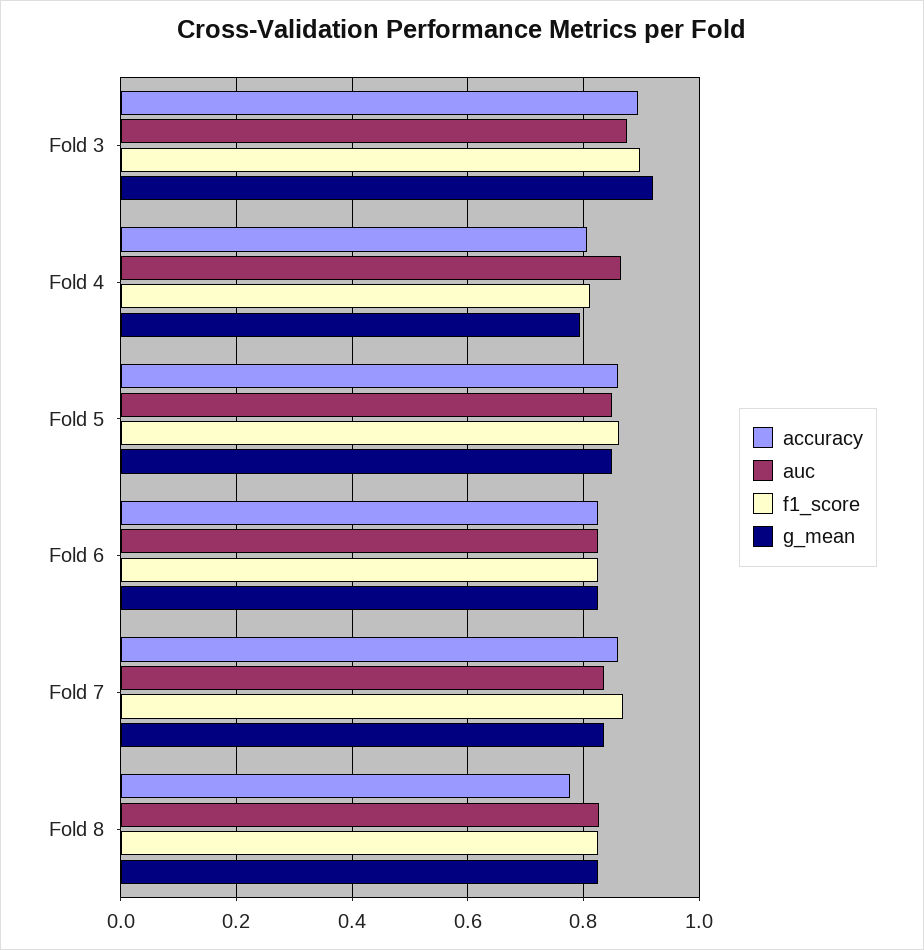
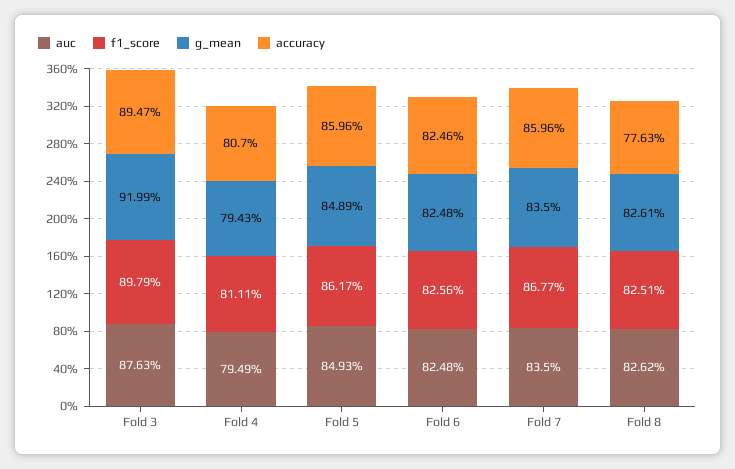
auc, Fold 4: 0.86 -> 0.7949

